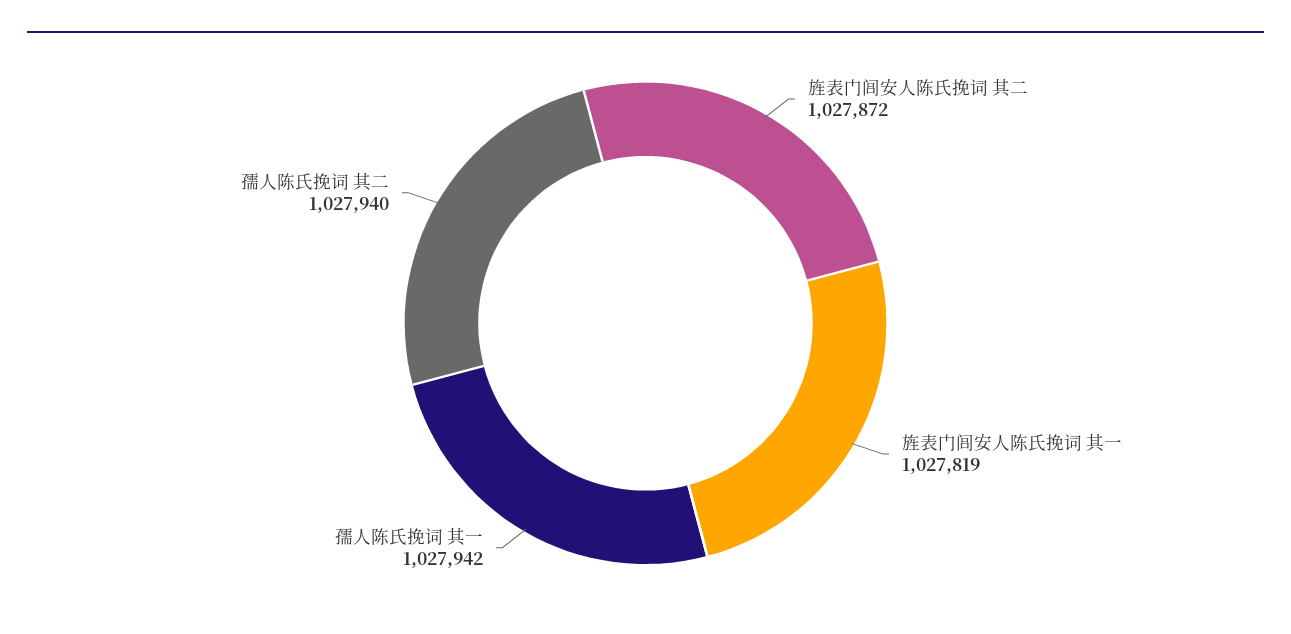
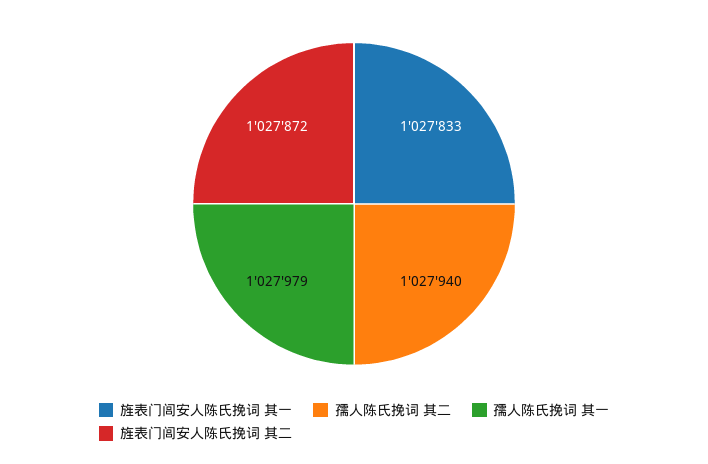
旌表门闾安人陈氏挽词 其一: 1027819 -> 1027833
孺人陈氏挽词 其一: 1027942 -> 1027979

